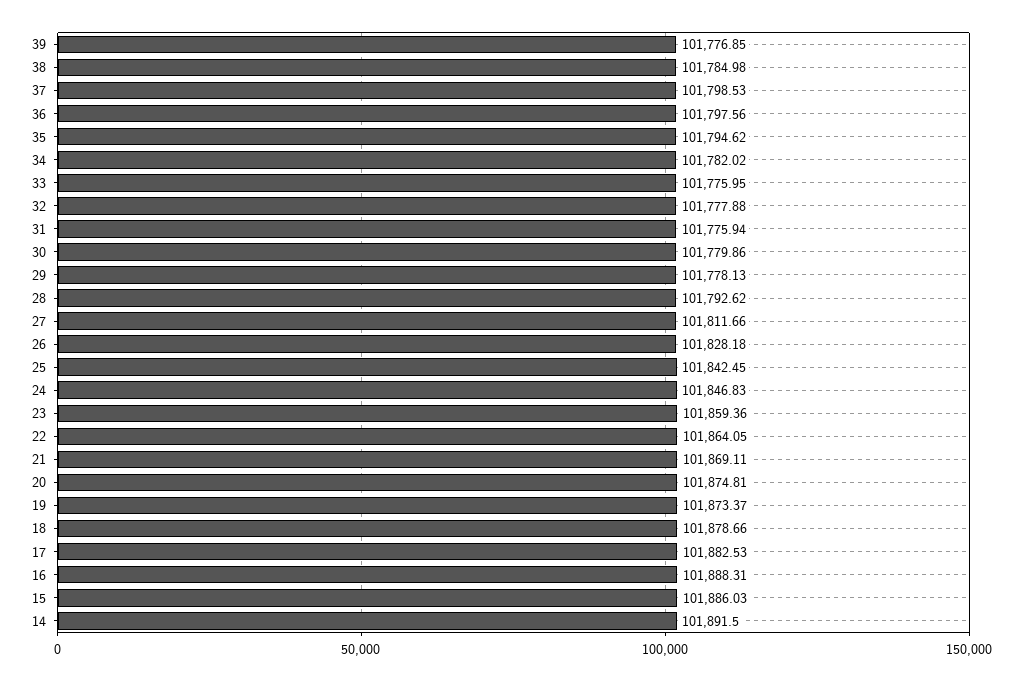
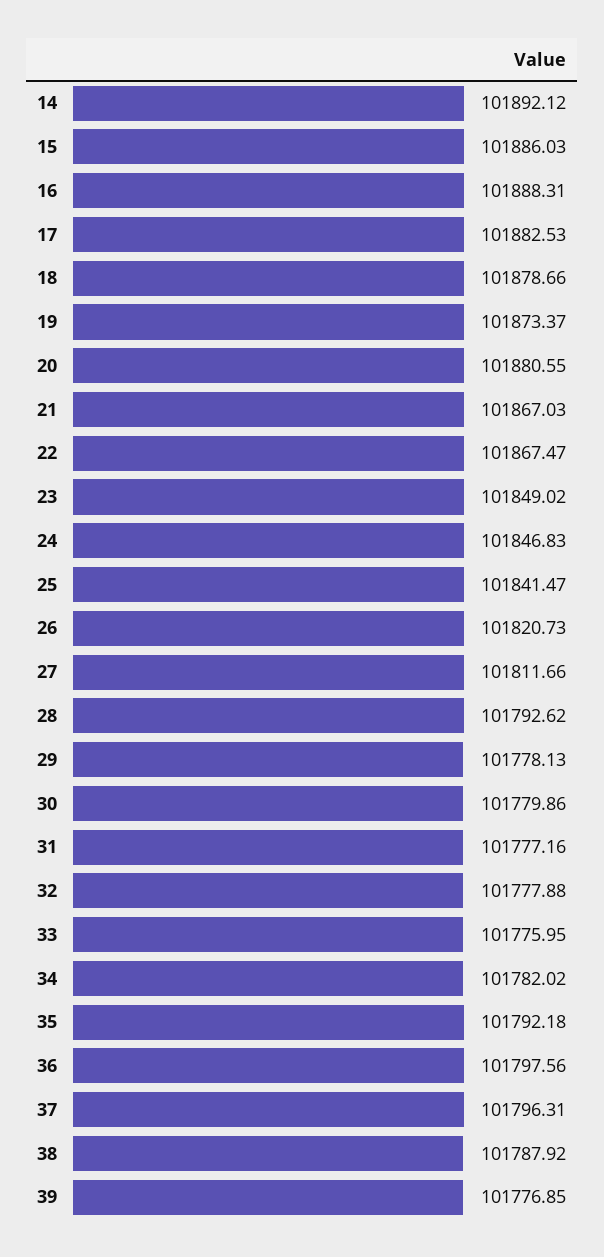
38: 101784.98 -> 101787.92
37: 101798.53 -> 101796.31
35: 101794.62 -> 101792.18
31: 101775.94 -> 101777.16
26: 101828.18 -> 101820.73
25: 101842.45 -> 101841.47
23: 101859.36 -> 101849.02
22: 101864.05 -> 101867.47
21: 101869.11 -> 101867.03
20: 101874.81 -> 101880.55
14: 101891.5 -> 101892.12

